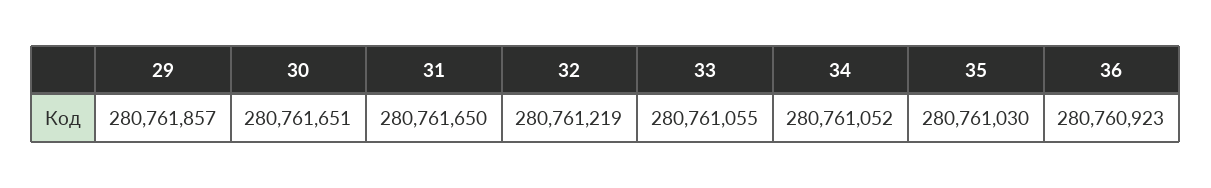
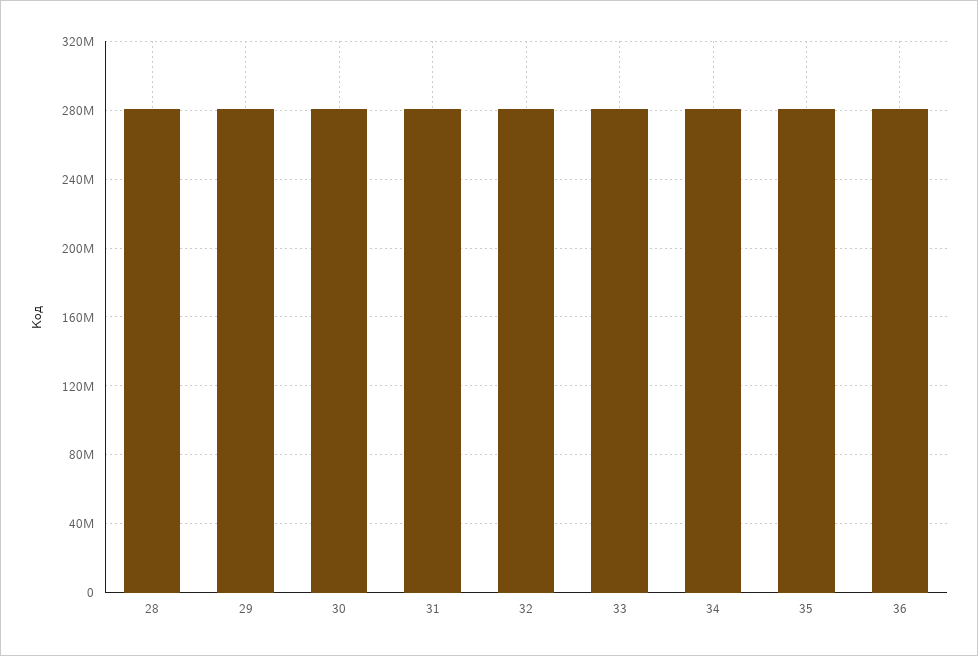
28: none -> 280000000

